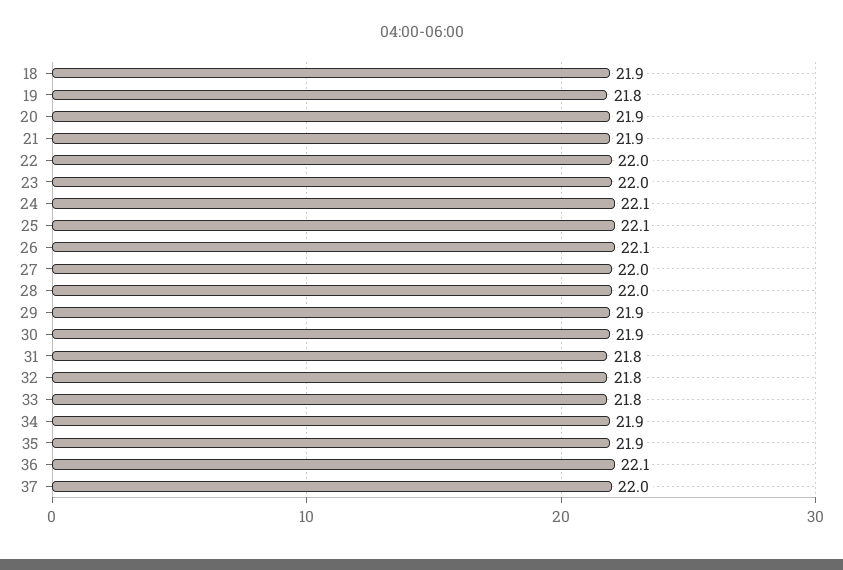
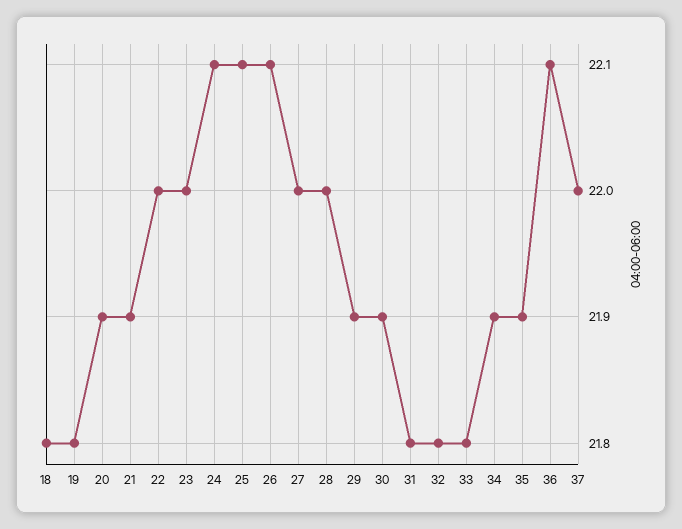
18: 21.9 -> 21.8

